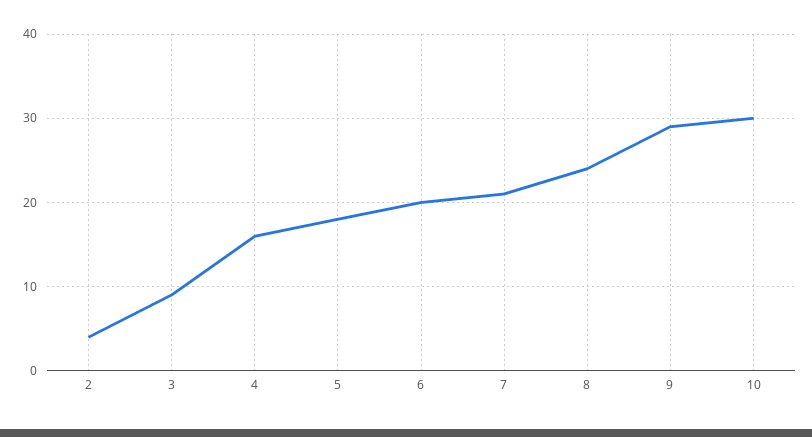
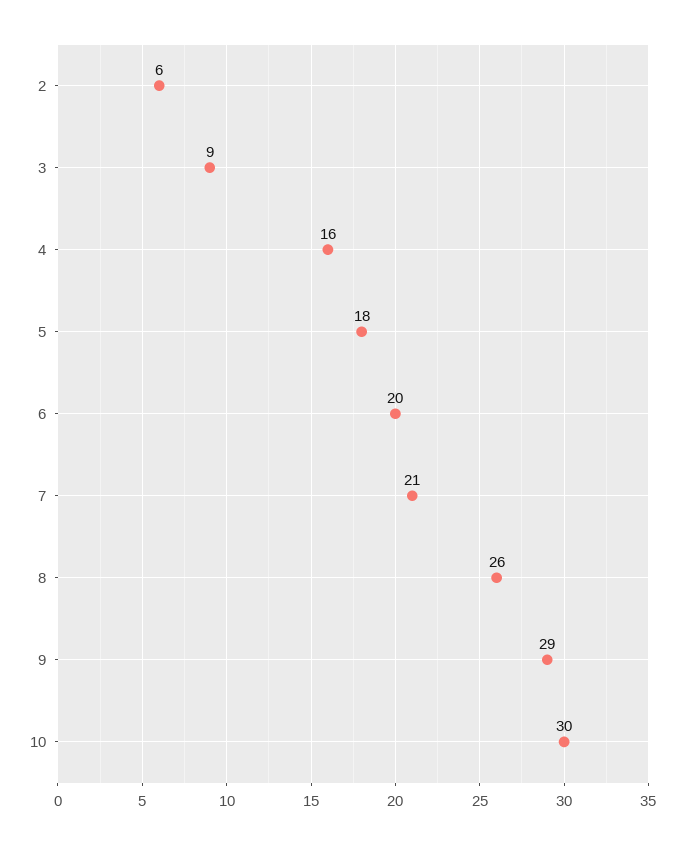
2: 4 -> 6
8: 24 -> 26

